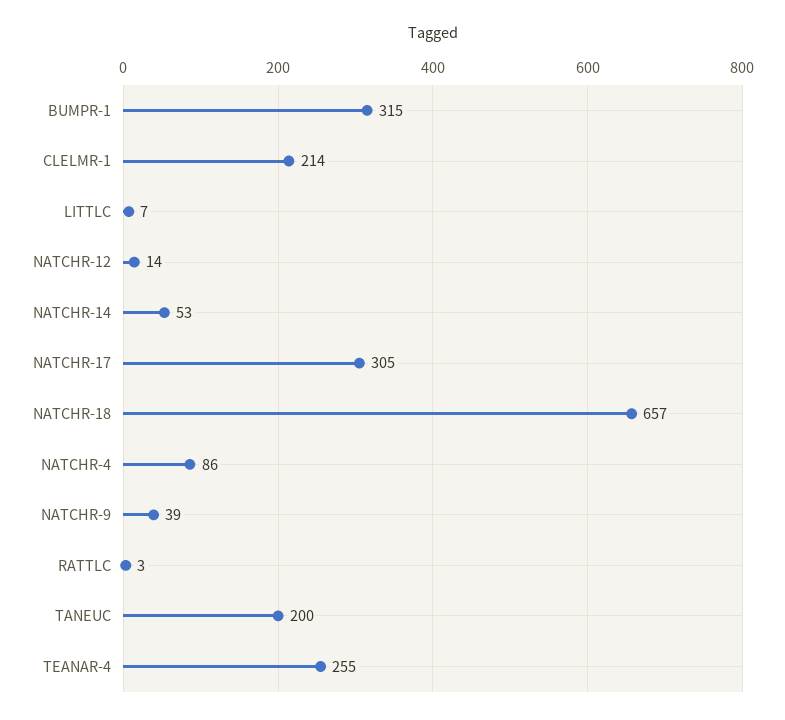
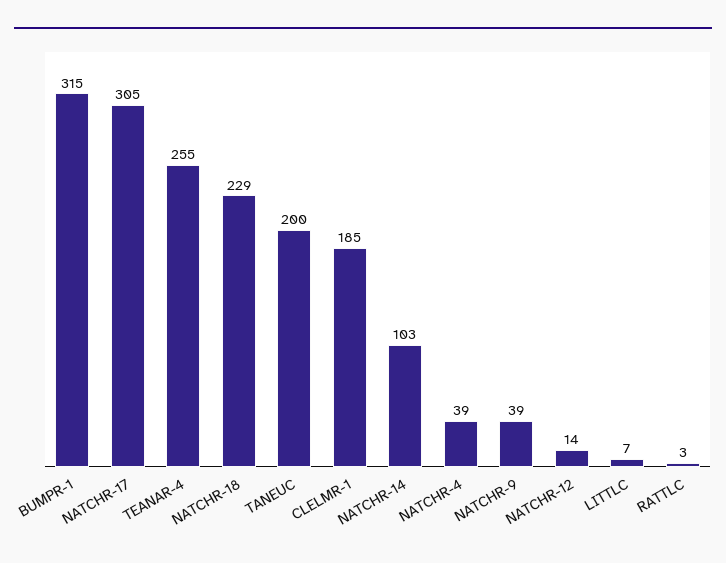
CLELMR-1: 214 -> 185
NATCHR-14: 53 -> 103
NATCHR-18: 657 -> 229
NATCHR-4: 86 -> 39

